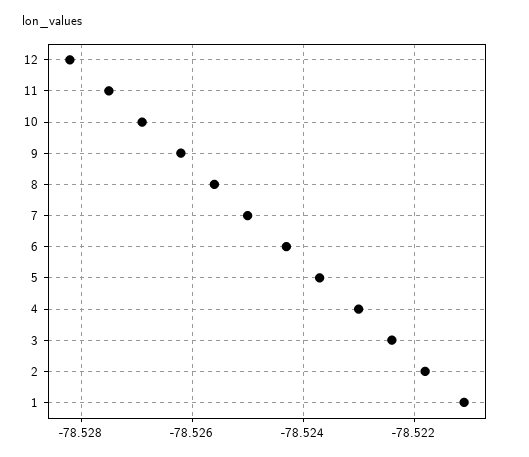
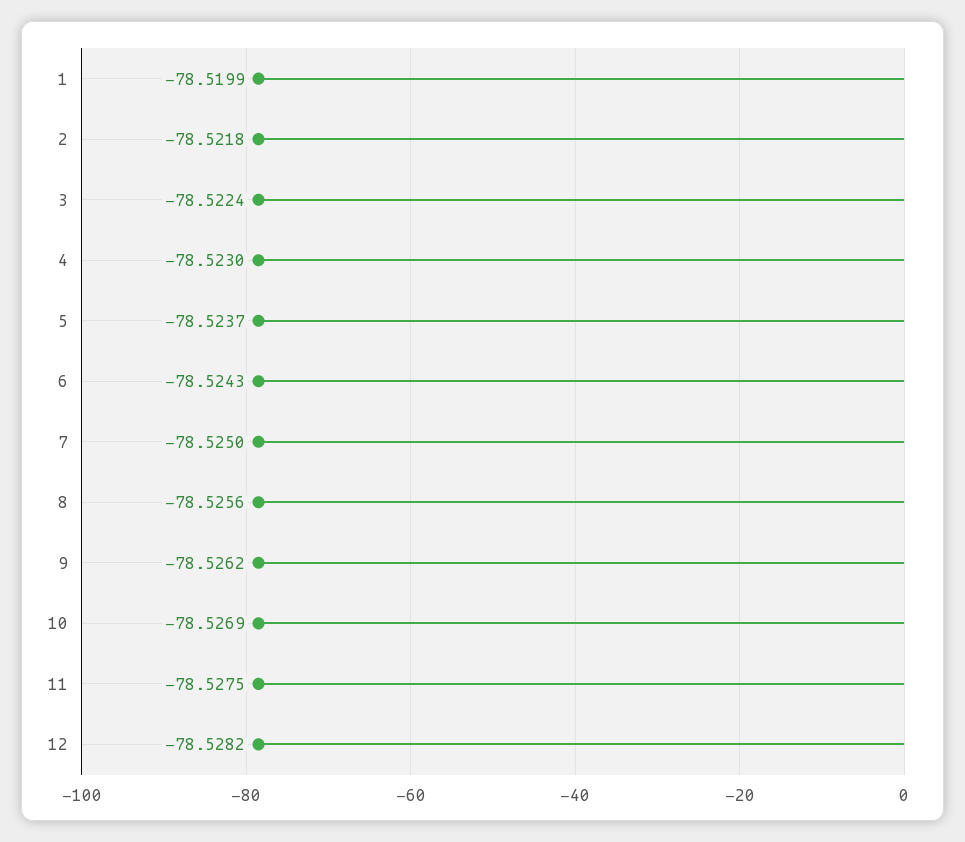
1: -78.521 -> -78.5199

